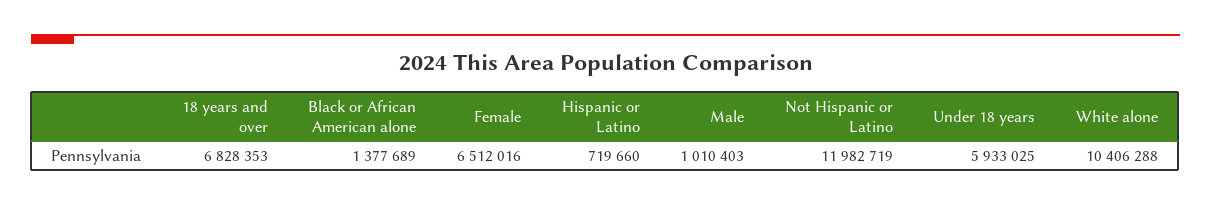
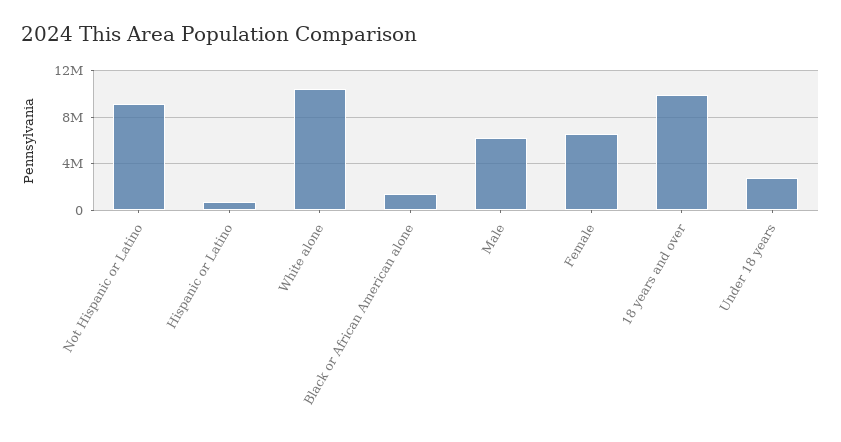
18 years and over: 6828353 -> 10000000
Male: 1010403 -> 6000000
Not Hispanic or Latino: 11982719 -> 9000000
Under 18 years: 5933025 -> 3000000

